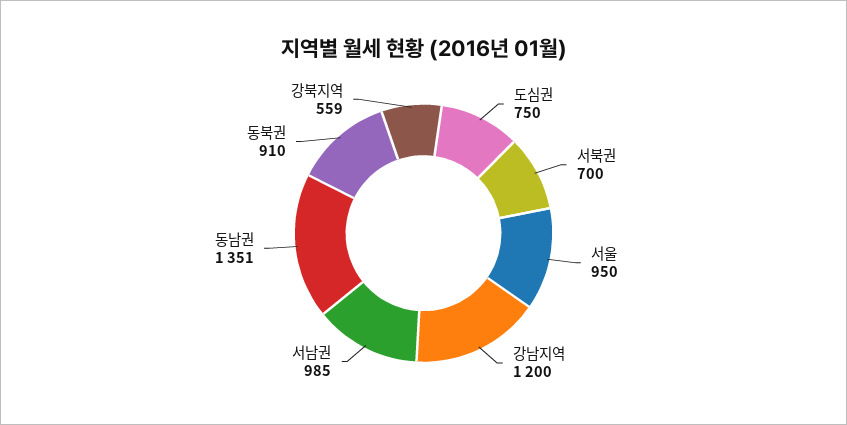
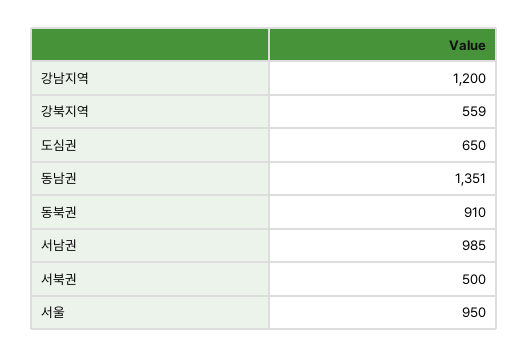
도심권: 750 -> 650
서북권: 700 -> 500

